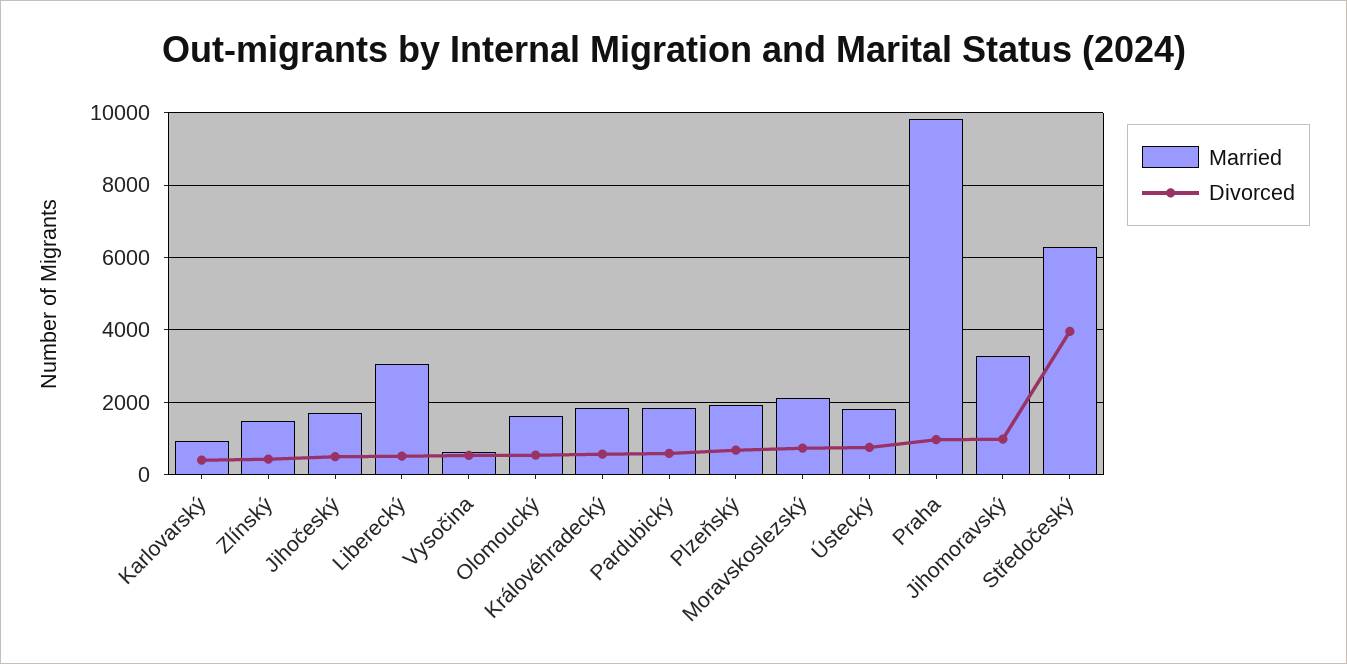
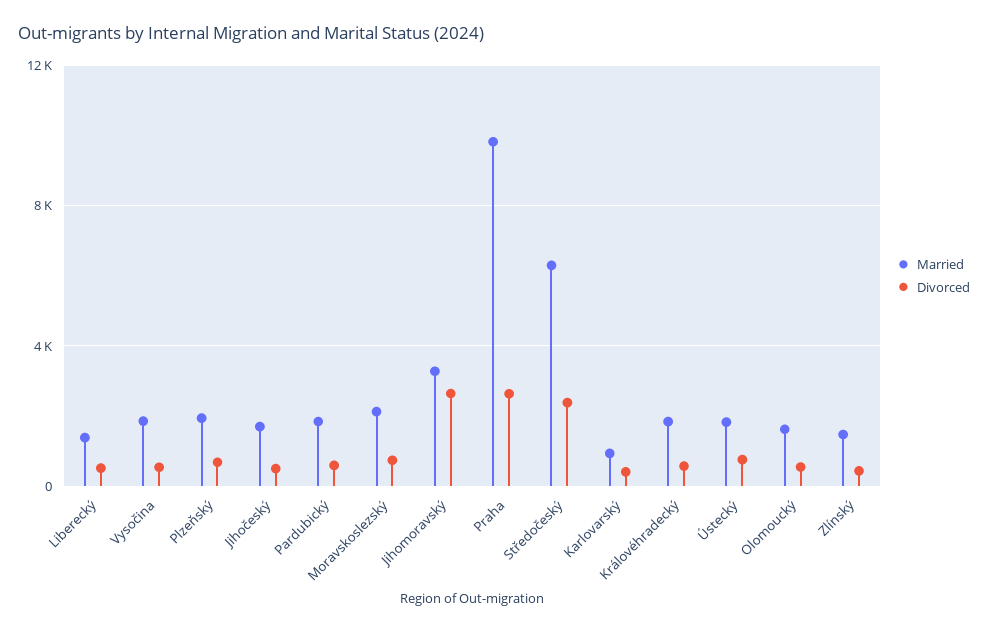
Married, Liberecký: 3000 -> 1500
Married, Vysočina: 600 -> 2000
Divorced, Praha: 1000 -> 2500
Divorced, Jihomoravský: 1000 -> 2500
Divorced, Středočeský: 4000 -> 2500

